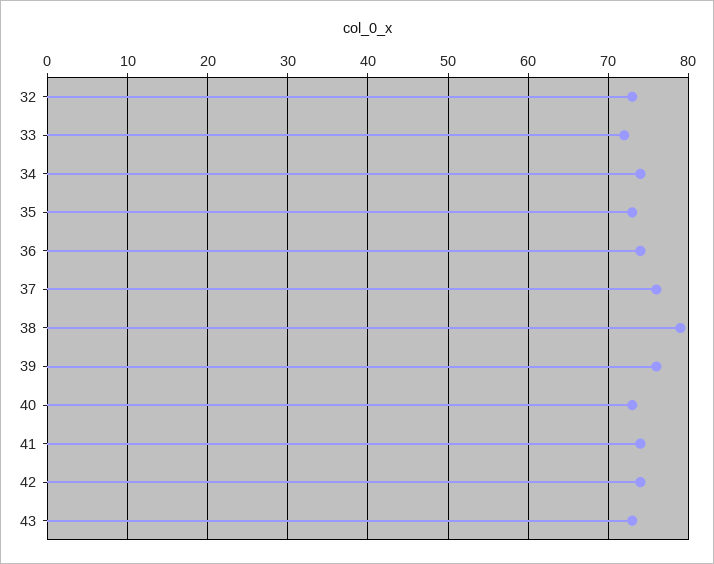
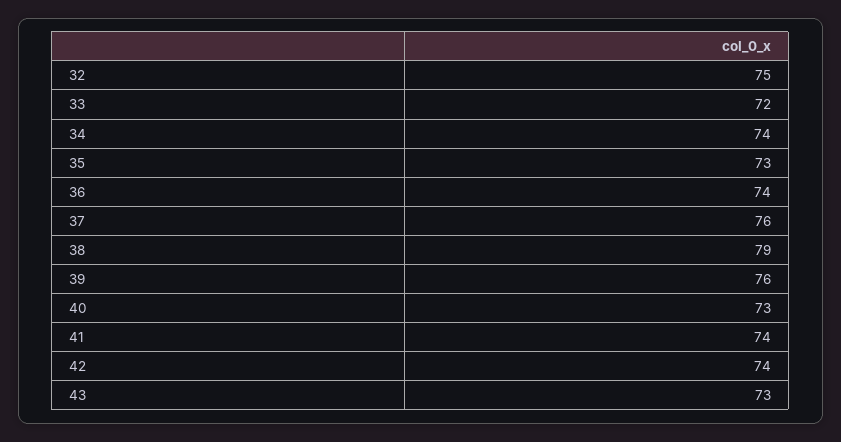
32: 73 -> 75

